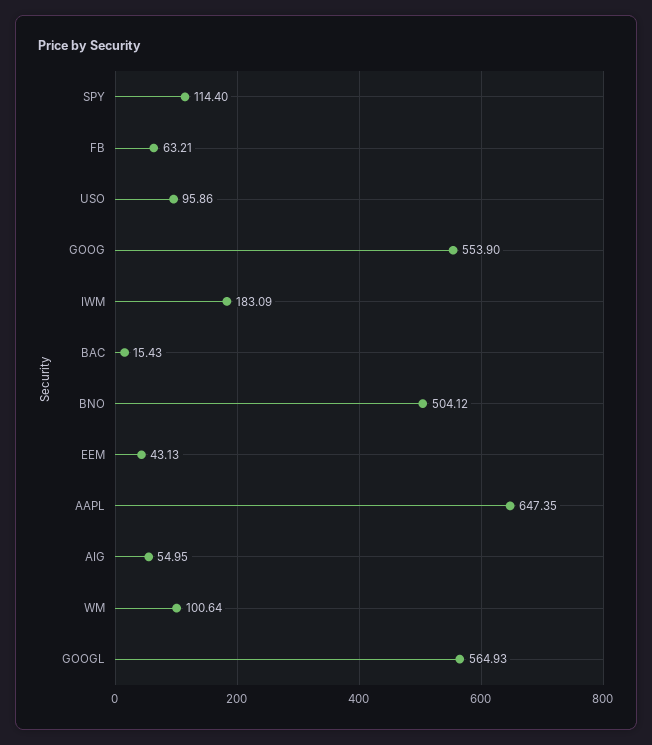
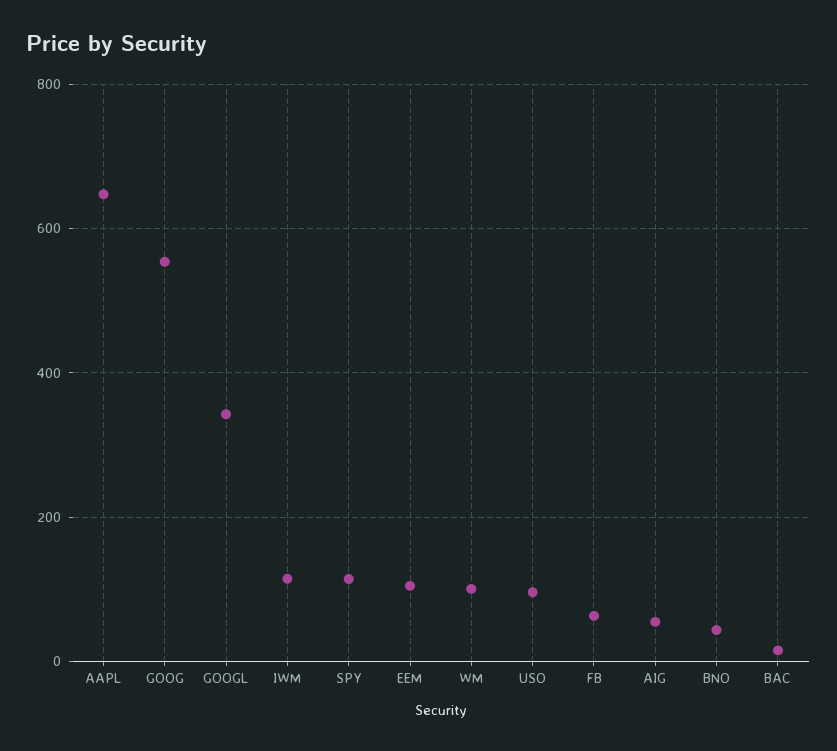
IWM: 183.09 -> 120
BNO: 504.12 -> 40
EEM: 43.13 -> 100
GOOGL: 564.93 -> 340

